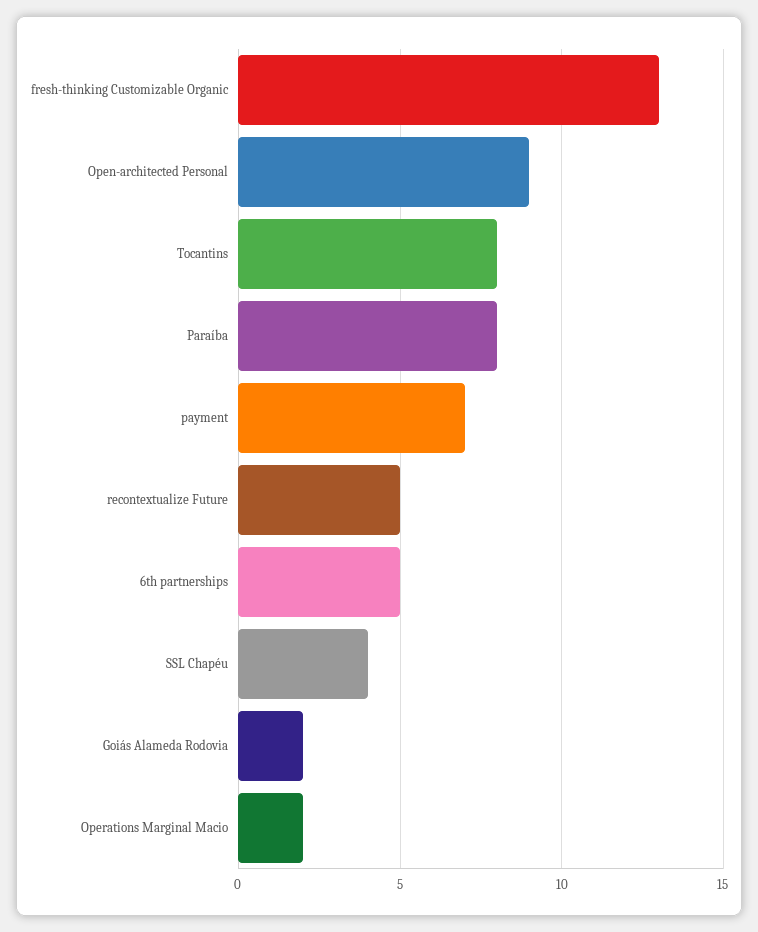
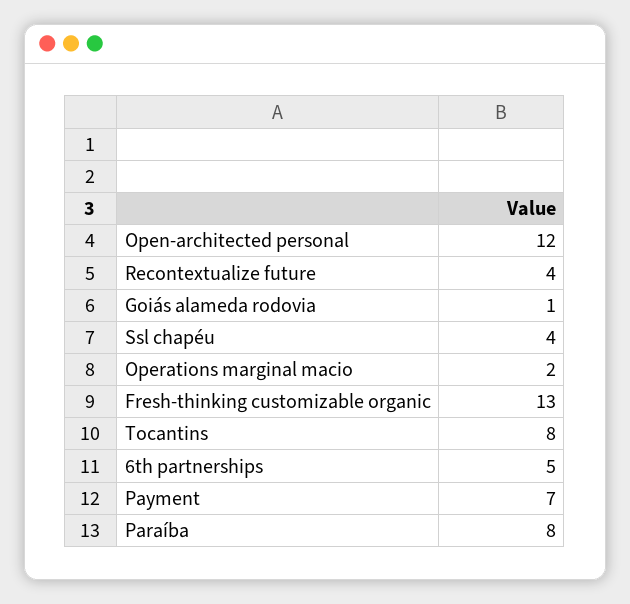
Open-architected Personal: 9 -> 12
recontextualize Future: 5 -> 4
Goiás Alameda Rodovia: 2 -> 1

